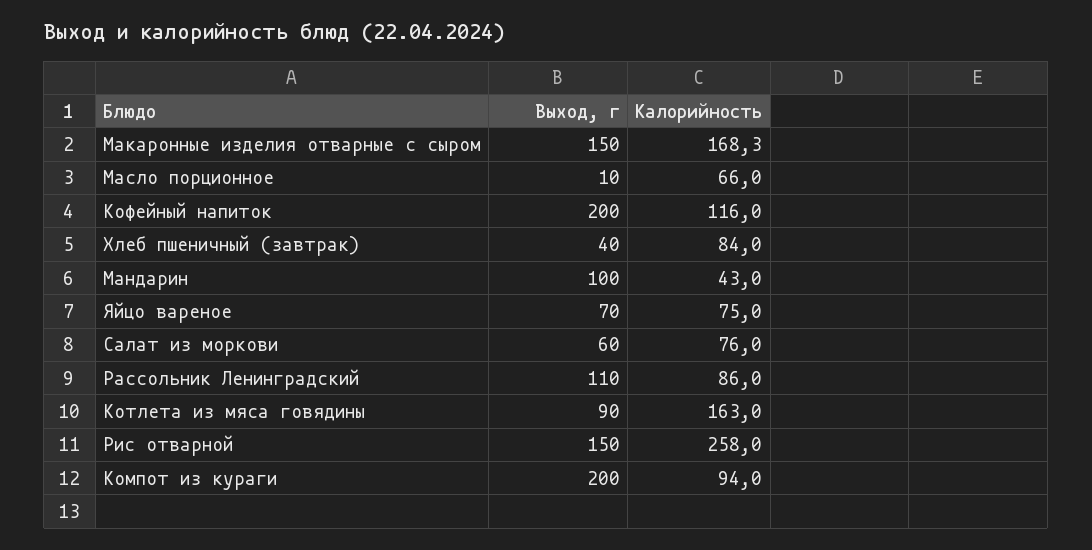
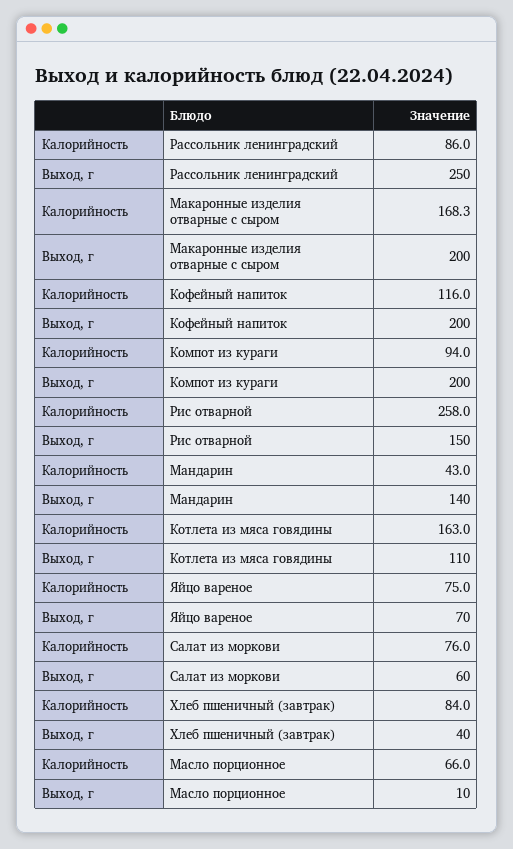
Выход, г, Макаронные изделия отварные с сыром: 150 -> 200
Выход, г, Мандарин: 100 -> 140
Выход, г, Рассольник Ленинградский: 110 -> 250
Выход, г, Котлета из мяса говядины: 90 -> 110

